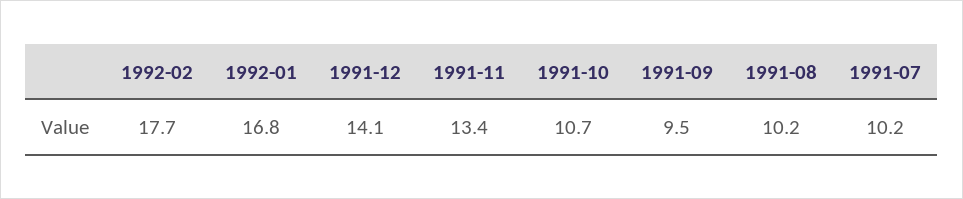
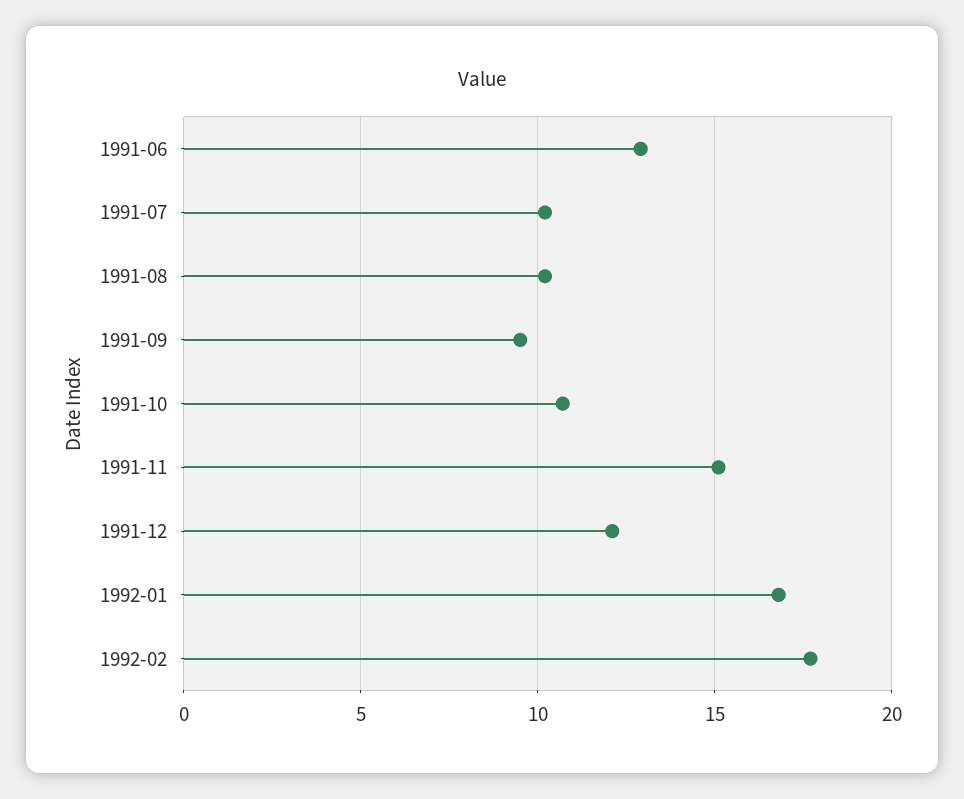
1991-12: 14.1 -> 12
1991-11: 13.4 -> 15
1991-06: none -> 13

